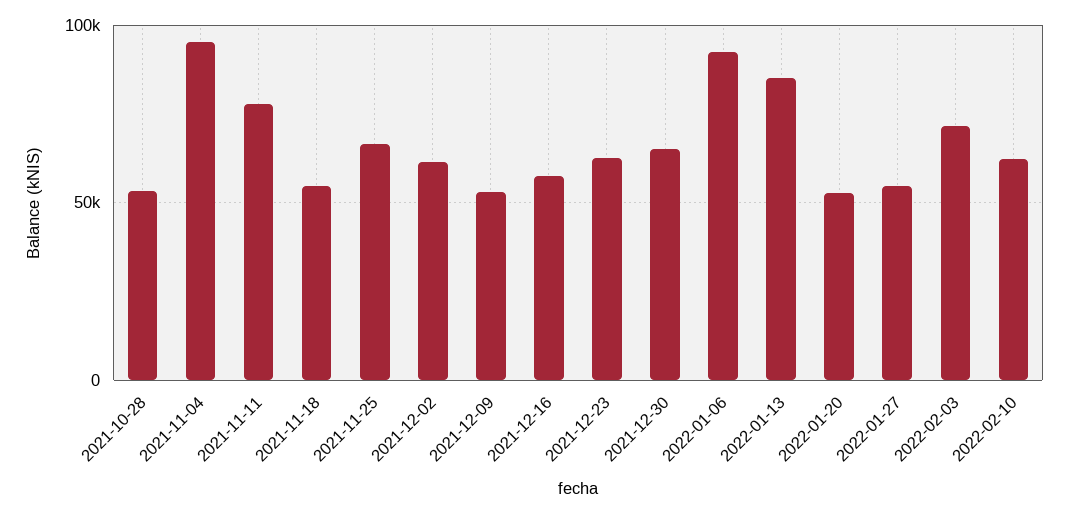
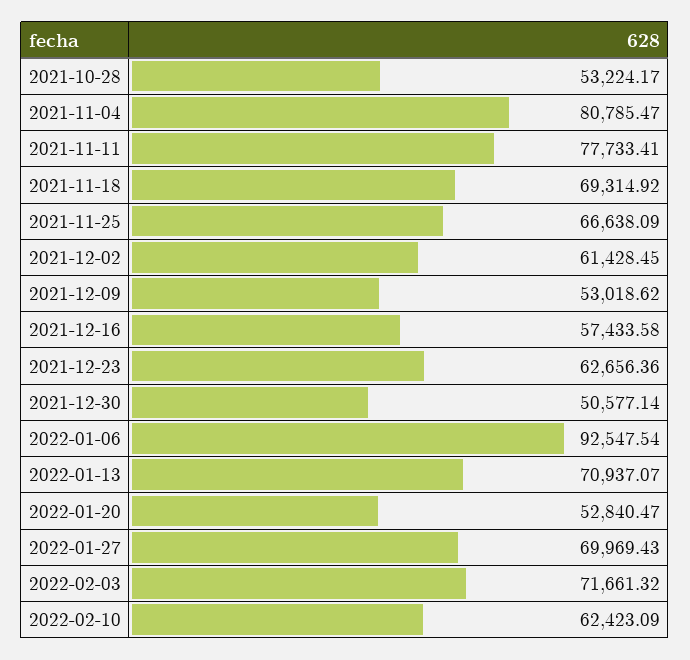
2021-11-04: 95000 -> 80785.47
2021-11-18: 55000 -> 69314.92
2021-12-30: 65000 -> 50577.14
2022-01-13: 85000 -> 70937.07
2022-01-27: 55000 -> 69969.43

